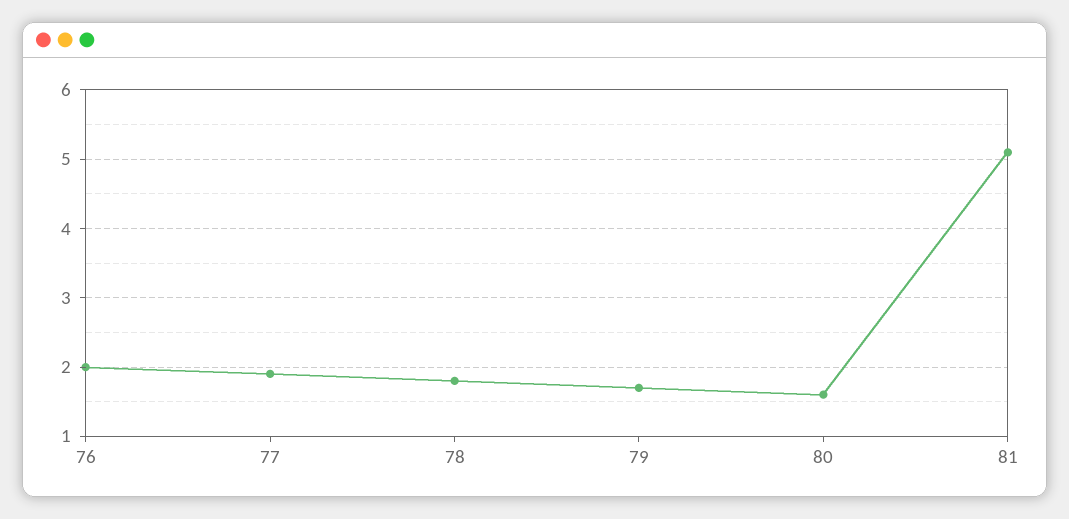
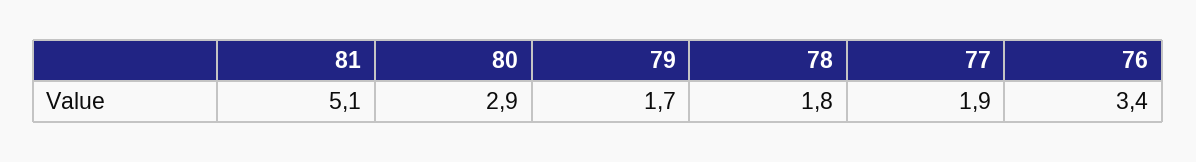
76: 2 -> 3.4
80: 1.6 -> 2.9

